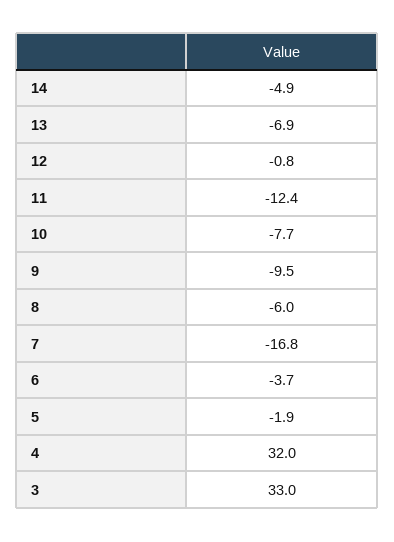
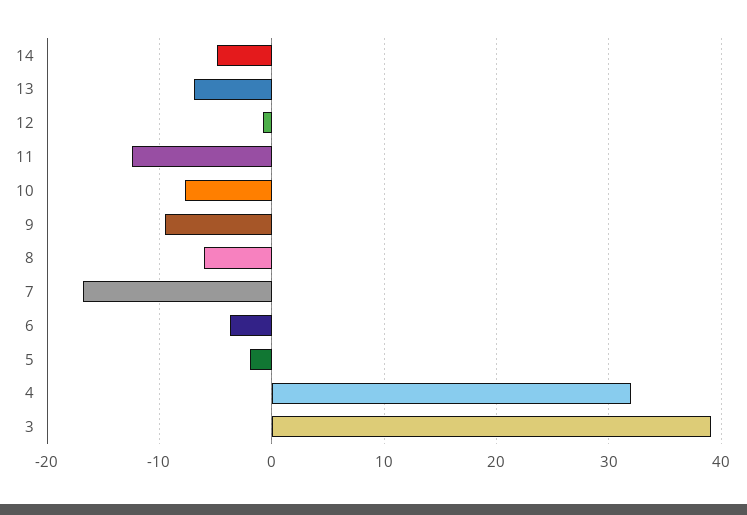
3: 33 -> 39

